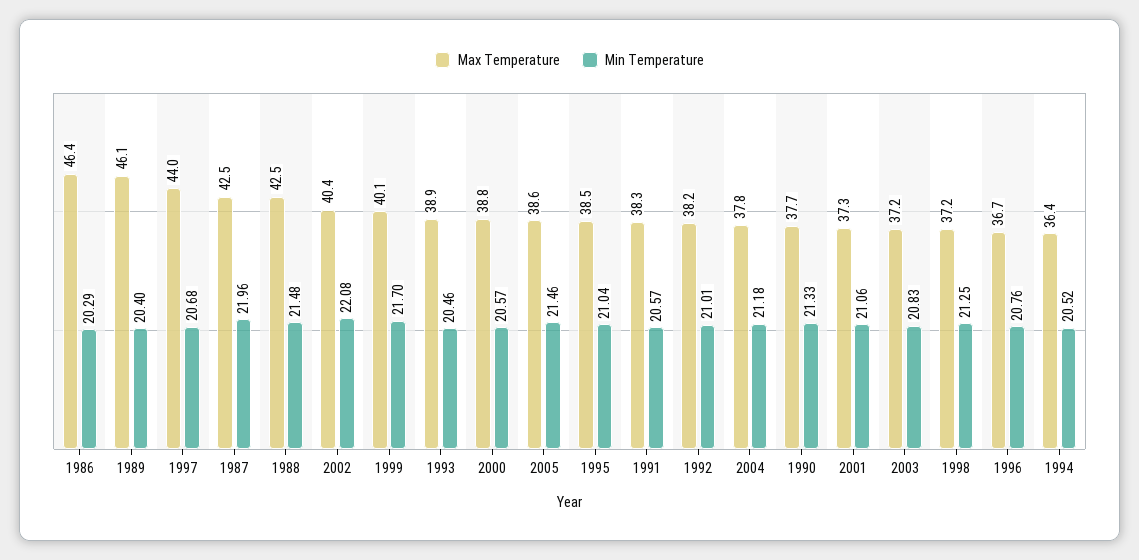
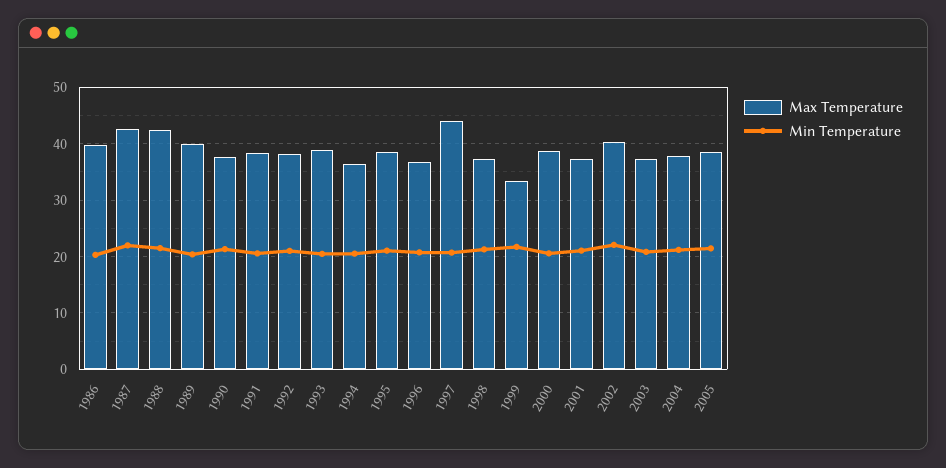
Max Temperature, 1986: 46.4 -> 40
Max Temperature, 1989: 46.1 -> 40
Max Temperature, 1999: 40.1 -> 34

